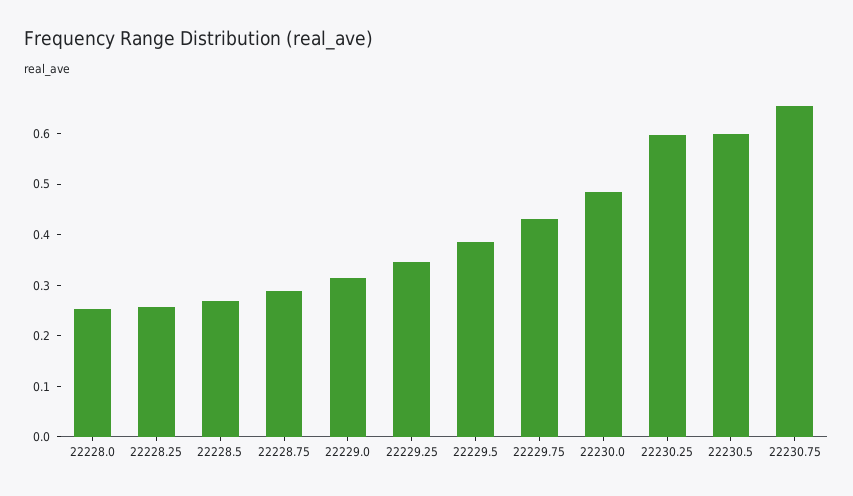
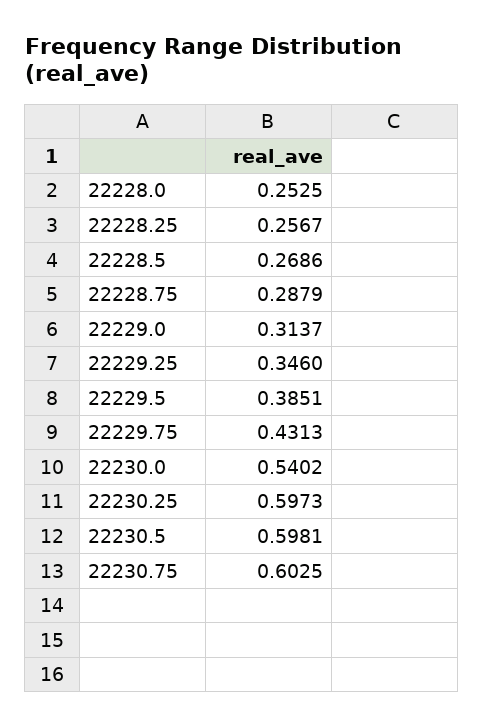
22230.0: 0.48 -> 0.5402
22230.75: 0.66 -> 0.6025

